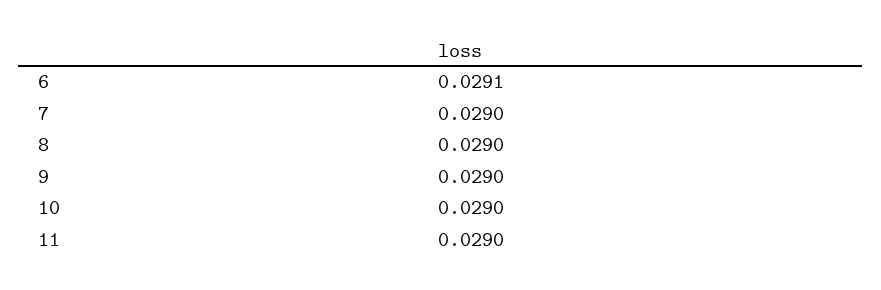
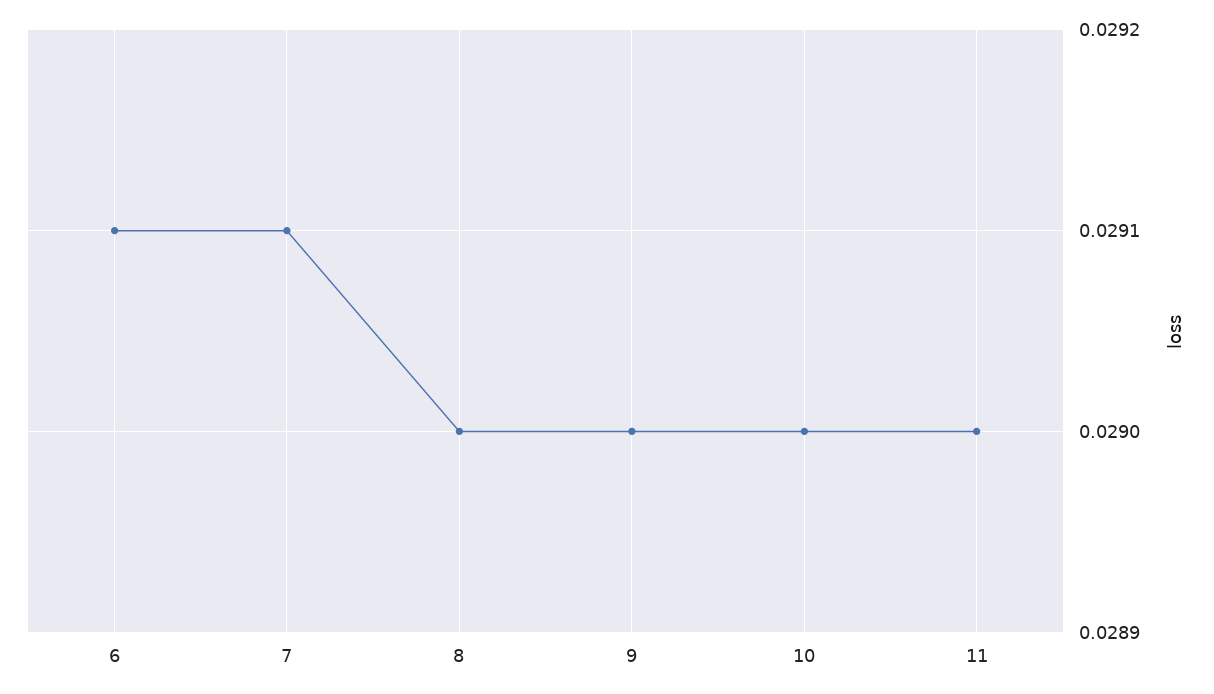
7: 0.029 -> 0.0291

